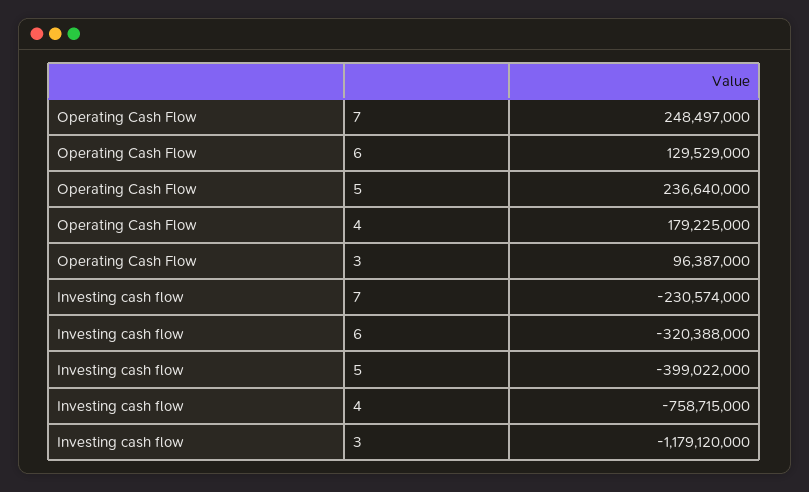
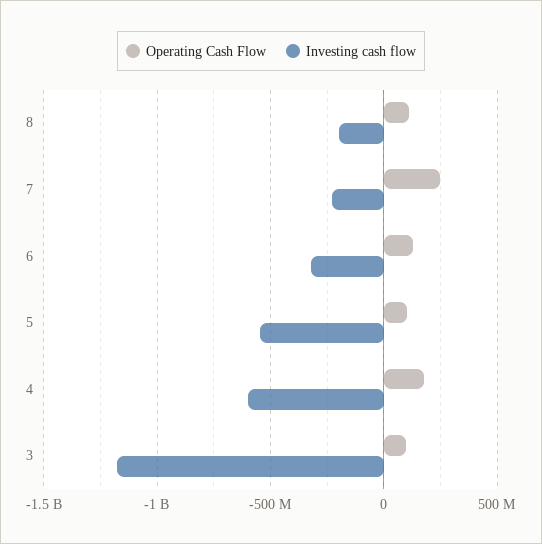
Operating Cash Flow, 5: 236640000 -> 100000000
Investing cash flow, 5: -399022000 -> -550000000
Investing cash flow, 4: -758715000 -> -600000000
Operating Cash Flow, 8: none -> 100000000
Investing cash flow, 8: none -> -200000000

